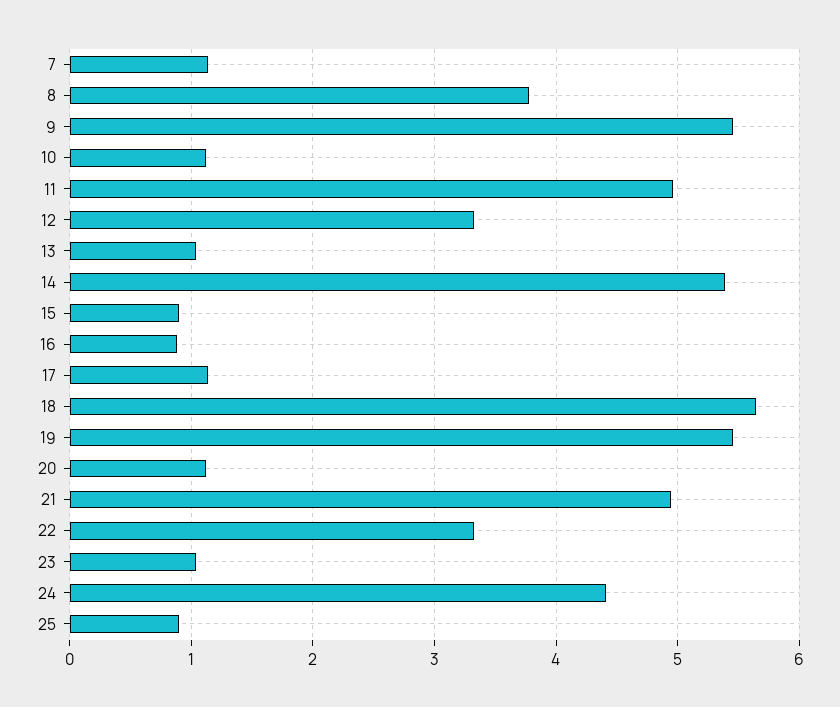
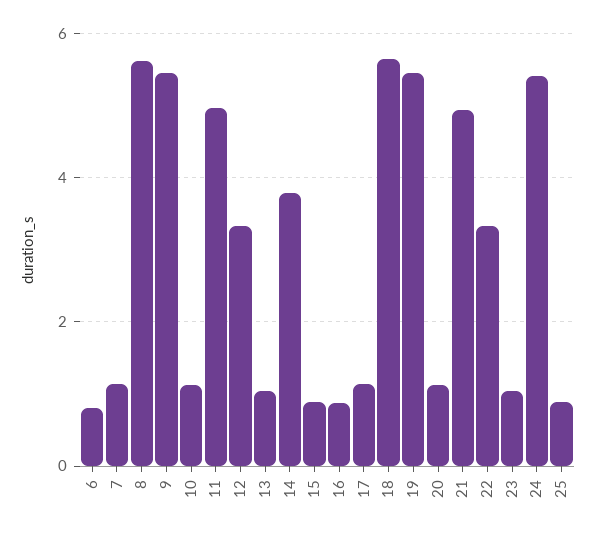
8: 3.8 -> 5.6
14: 5.4 -> 3.8
24: 4.4 -> 5.4
6: none -> 0.8

